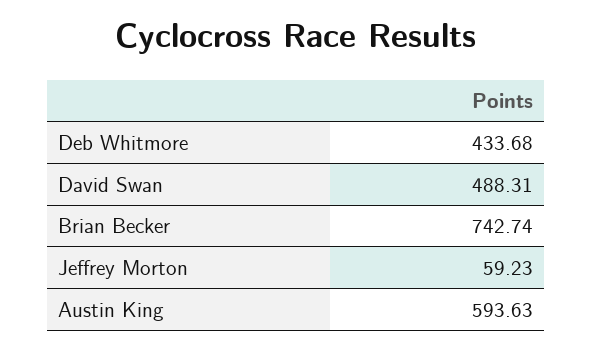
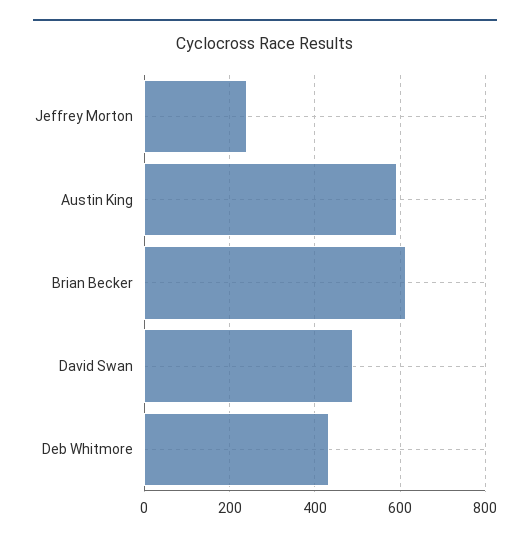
Brian Becker: 742.74 -> 620
Jeffrey Morton: 59.23 -> 240

